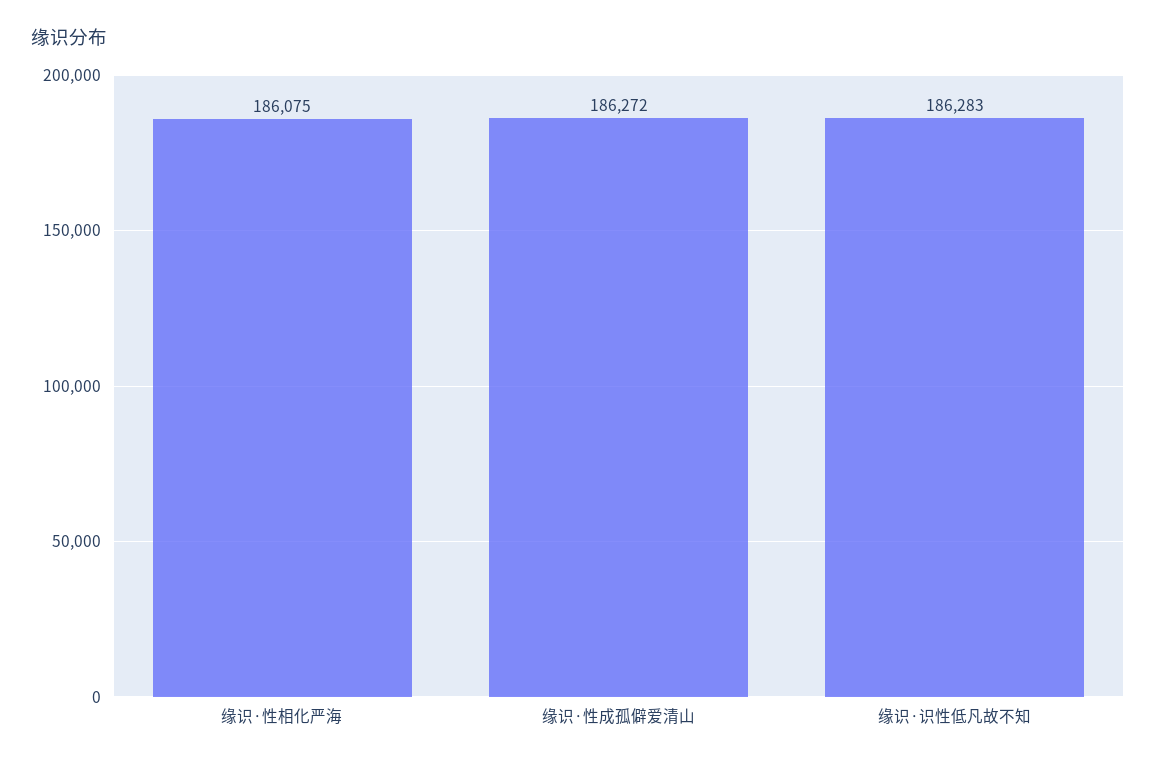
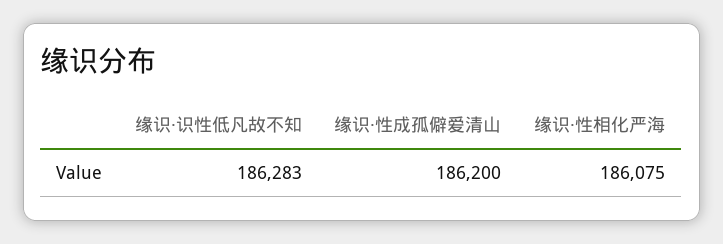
缘识·性成孤僻爱清山: 186272 -> 186200

